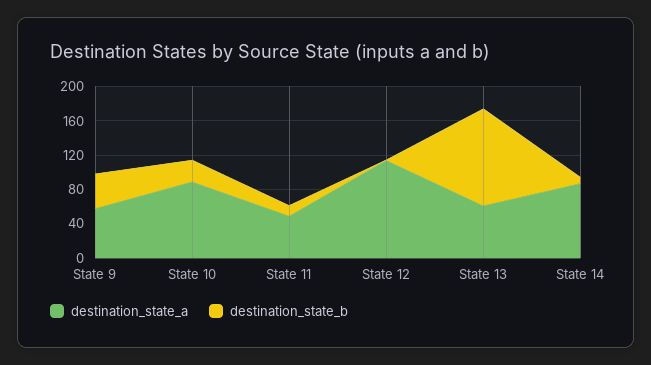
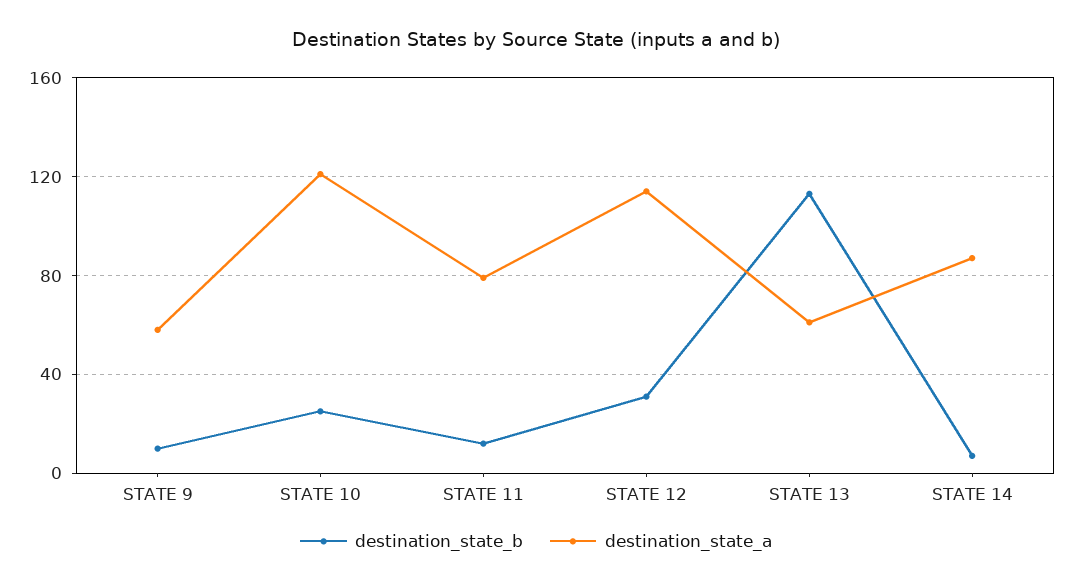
destination_state_b, State 9: 40 -> 10
destination_state_a, State 10: 90 -> 120
destination_state_a, State 11: 50 -> 80
destination_state_b, State 12: 0 -> 30

